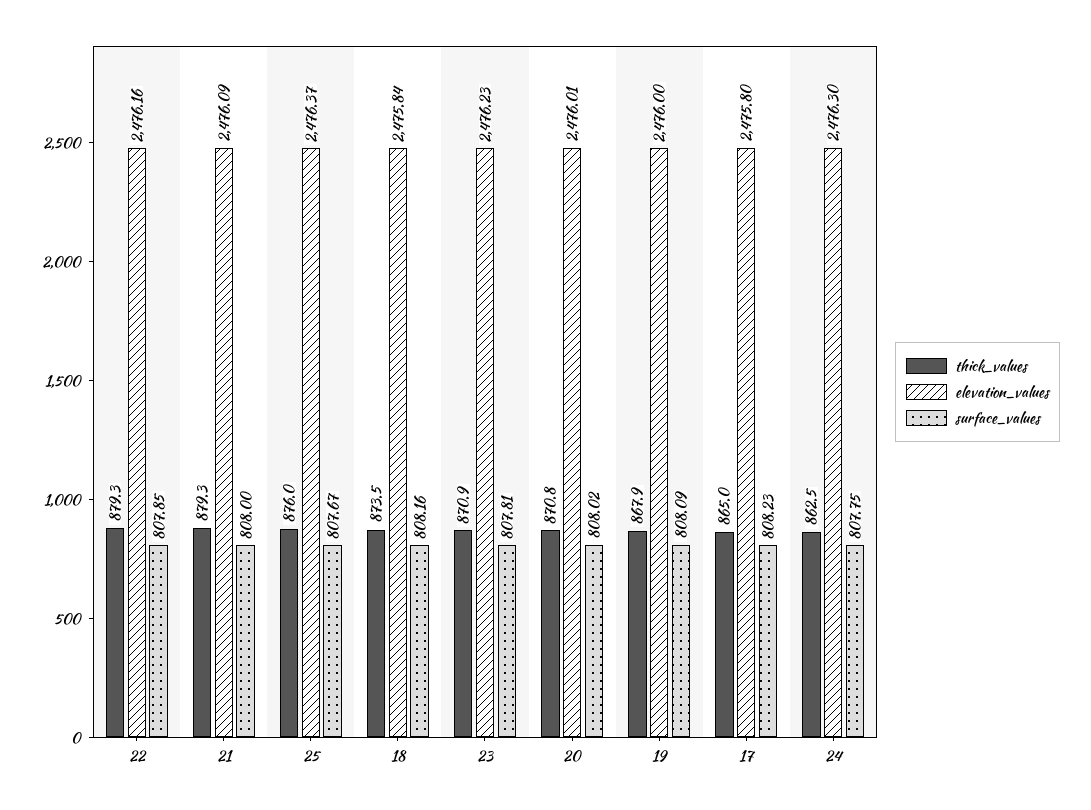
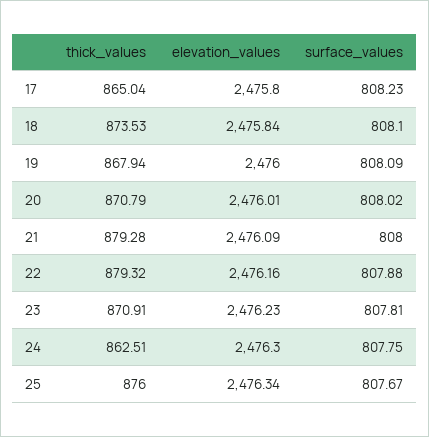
surface_values, 22: 807.85 -> 807.88
elevation_values, 25: 2476.37 -> 2476.34
surface_values, 18: 808.16 -> 808.1

